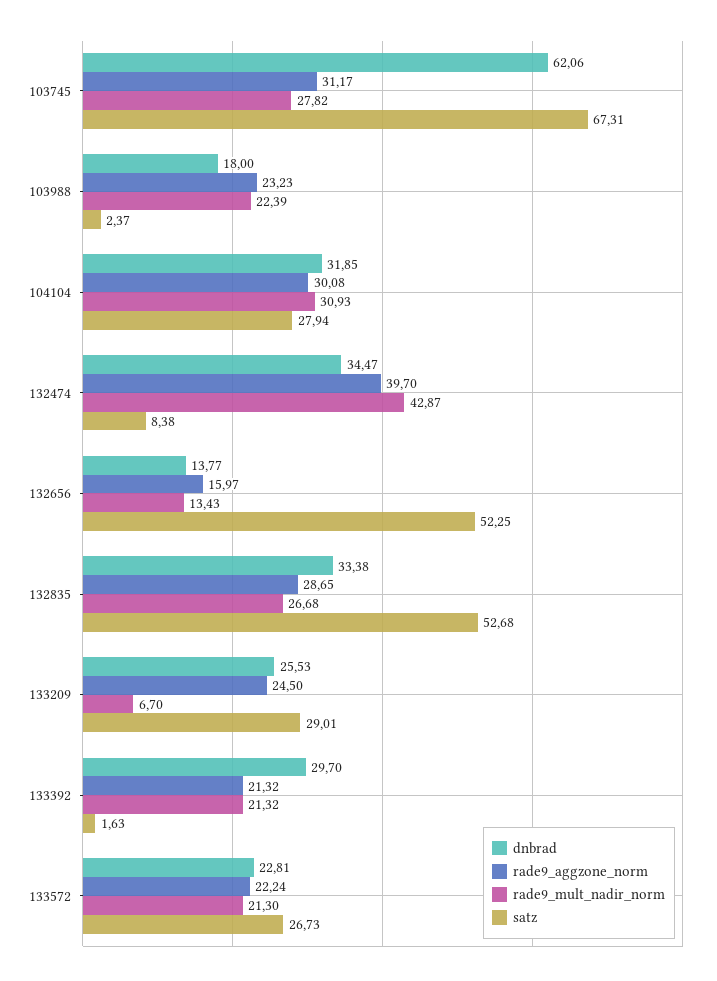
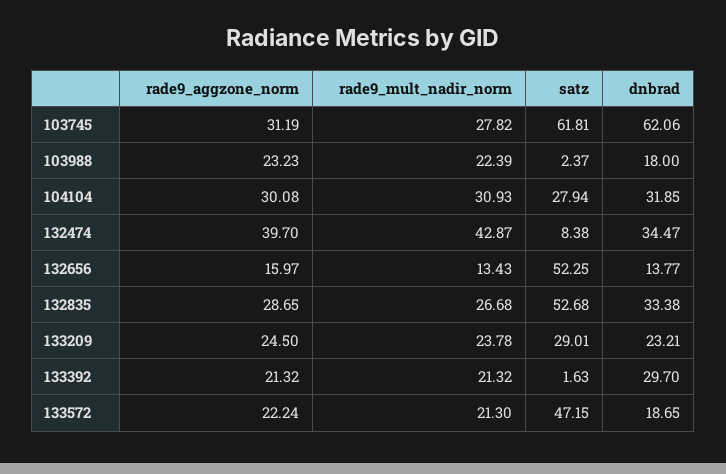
rade9_aggzone_norm, 103745: 31.17 -> 31.19
satz, 103745: 67.31 -> 61.81
dnbrad, 133209: 25.53 -> 23.21
rade9_mult_nadir_norm, 133209: 6.7 -> 23.78
dnbrad, 133572: 22.81 -> 18.65
satz, 133572: 26.73 -> 47.15

